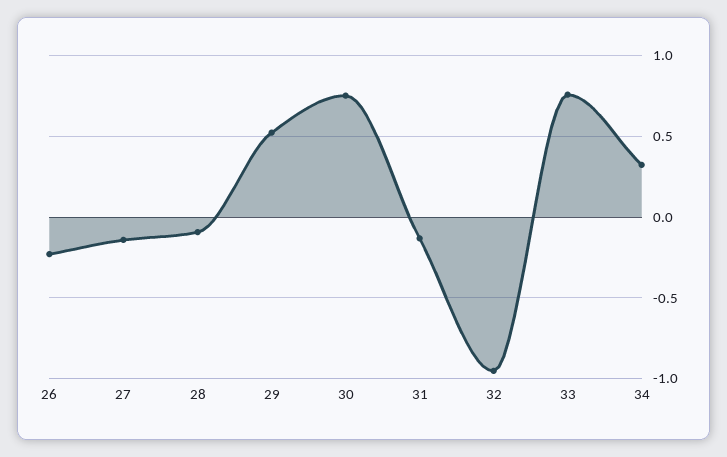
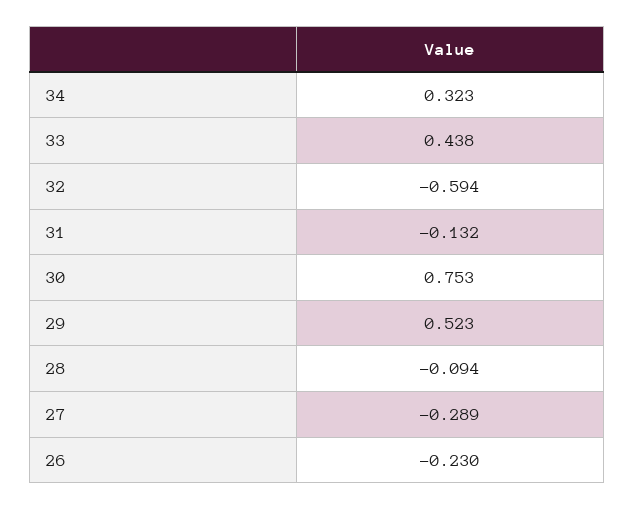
27: -0.15 -> -0.289
32: -0.95 -> -0.594
33: 0.75 -> 0.438

